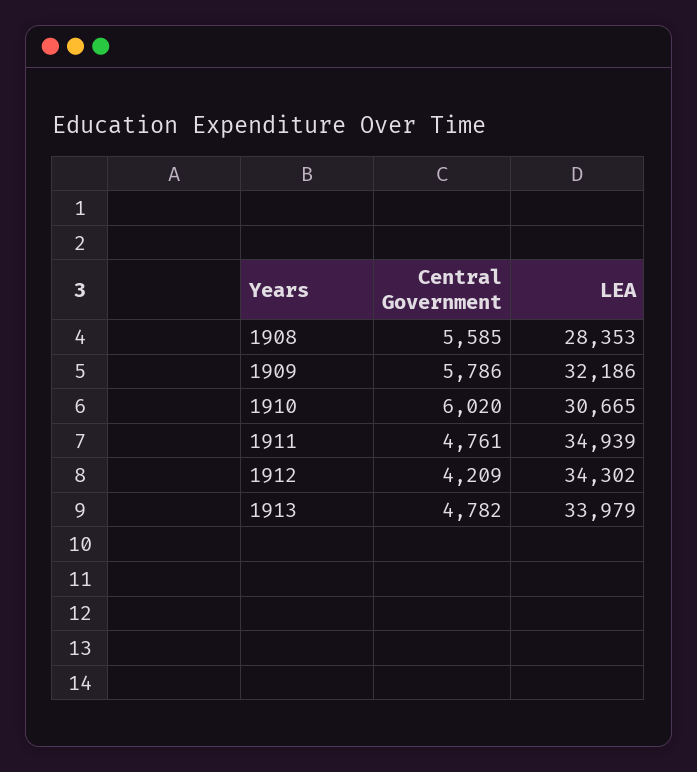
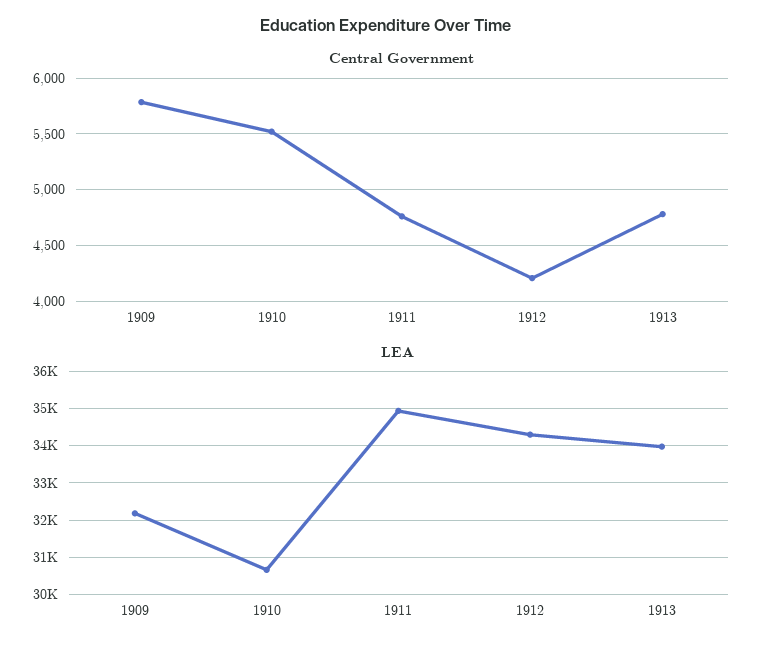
Central Government, 1908: 5585 -> none
LEA, 1908: 28353 -> none
Central Government, 1910: 6020 -> 5500

